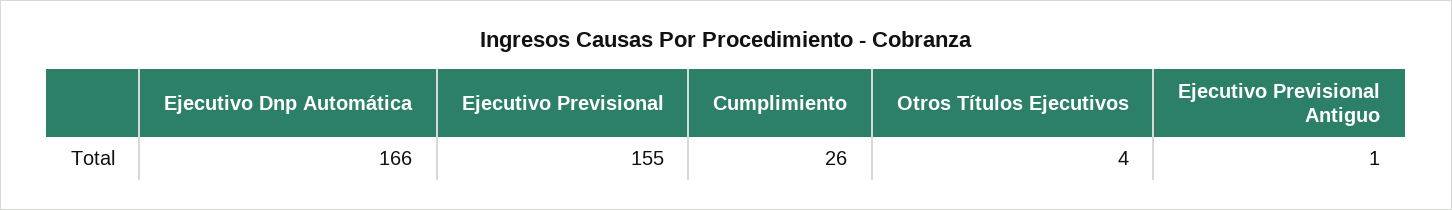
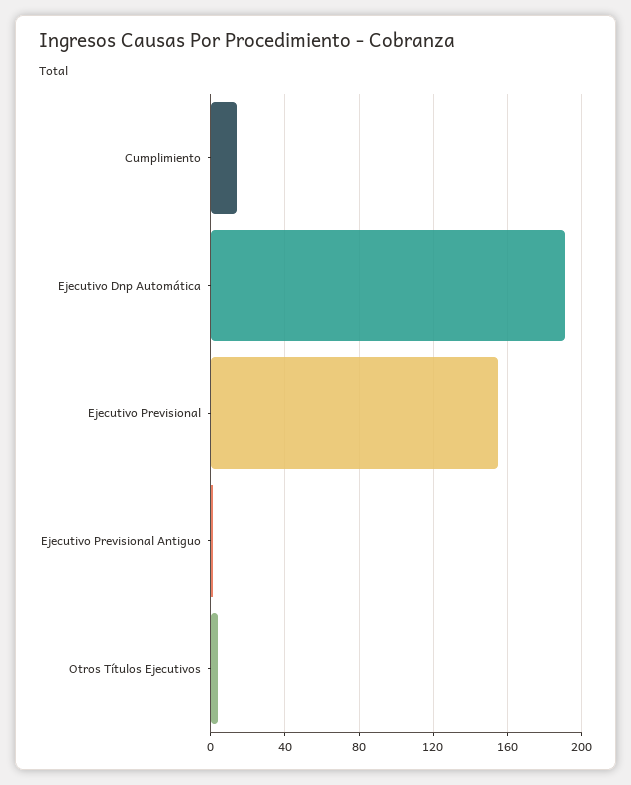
Ejecutivo Dnp Automática: 166 -> 190
Cumplimiento: 26 -> 15

